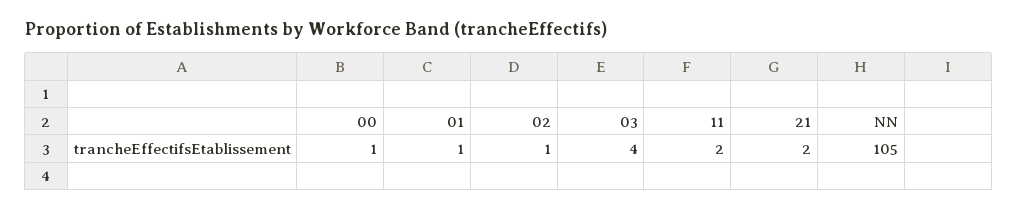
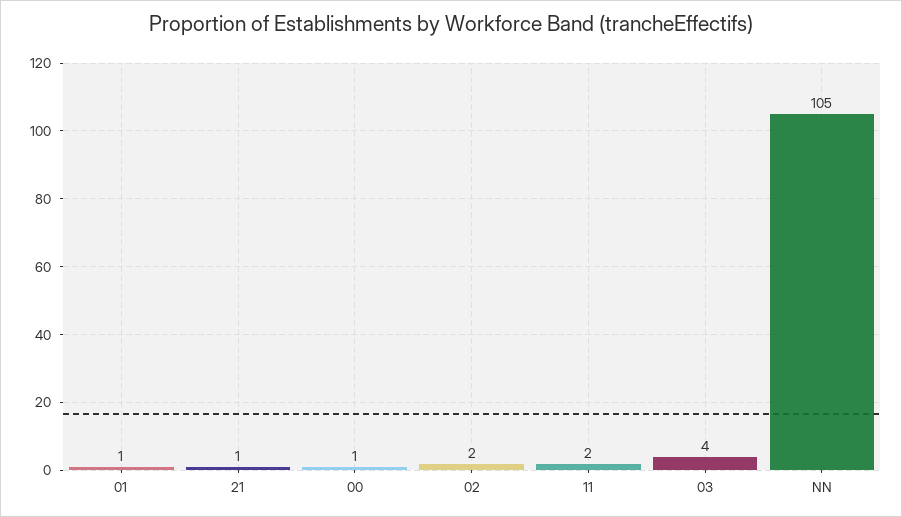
02: 1 -> 2
21: 2 -> 1

